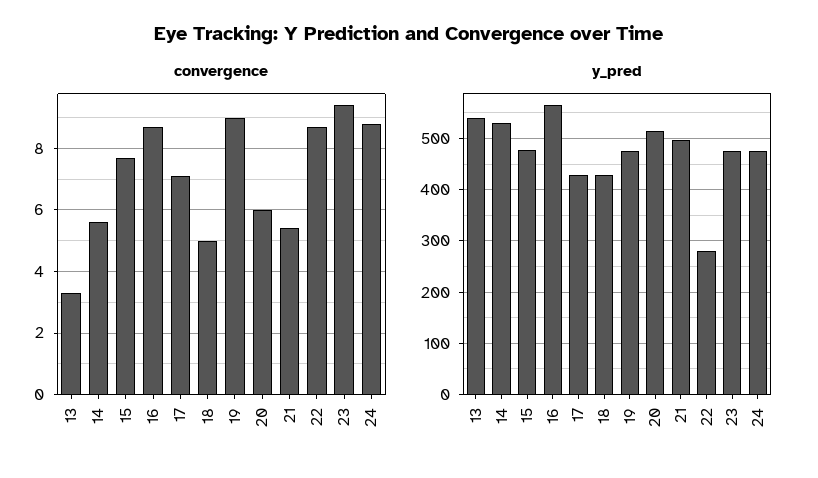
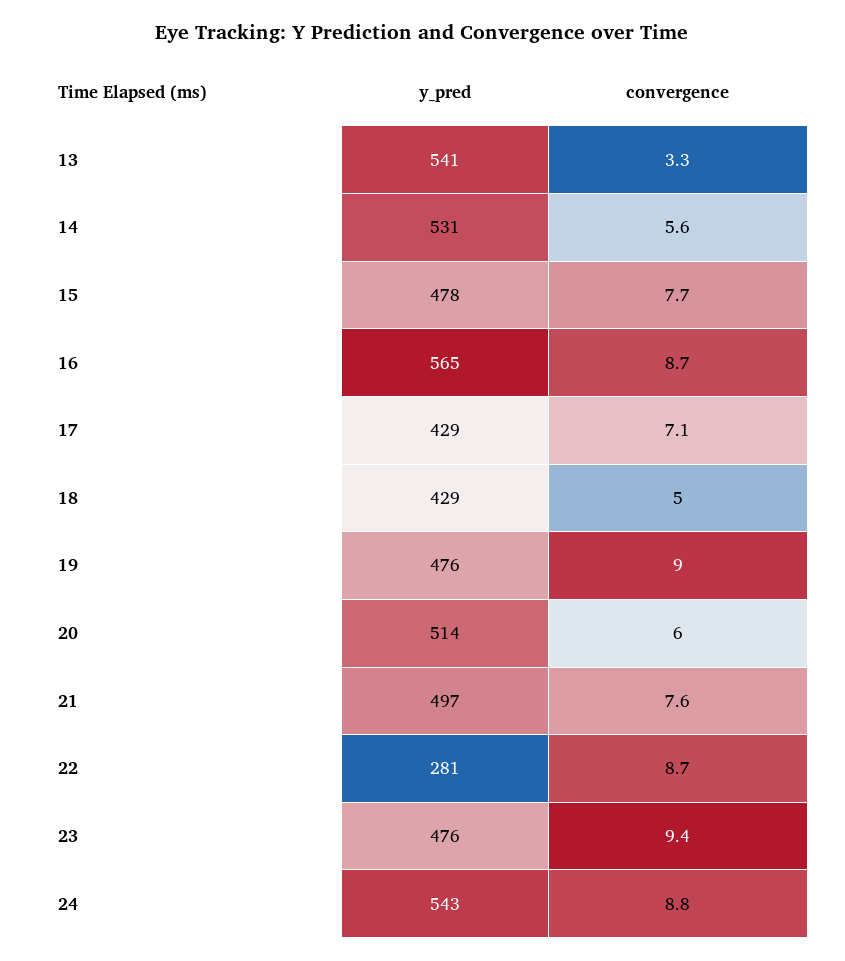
convergence, 21: 5.5 -> 7.6
y_pred, 24: 480 -> 543

